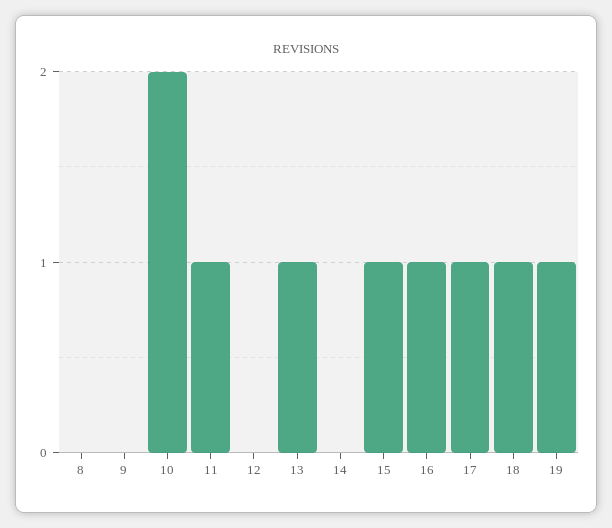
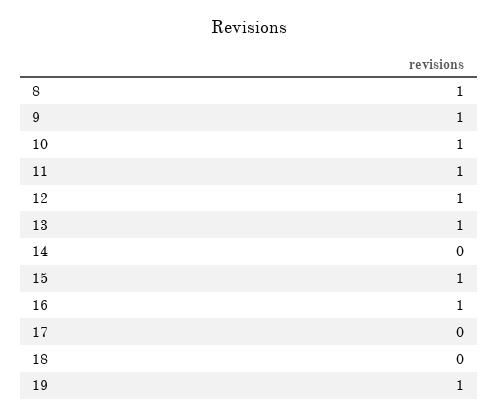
8: 0 -> 1
9: 0 -> 1
10: 2 -> 1
12: 0 -> 1
17: 1 -> 0
18: 1 -> 0

